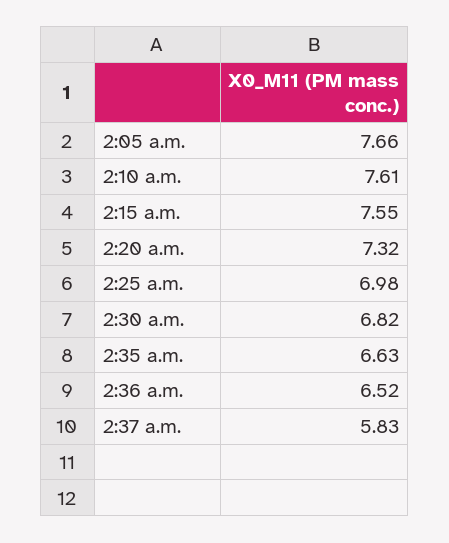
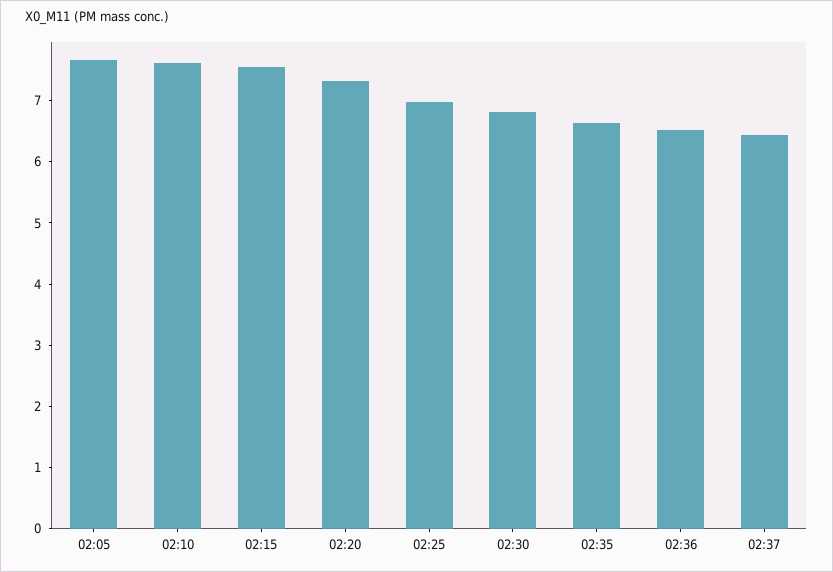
2:37 a.m.: 5.83 -> 6.4

